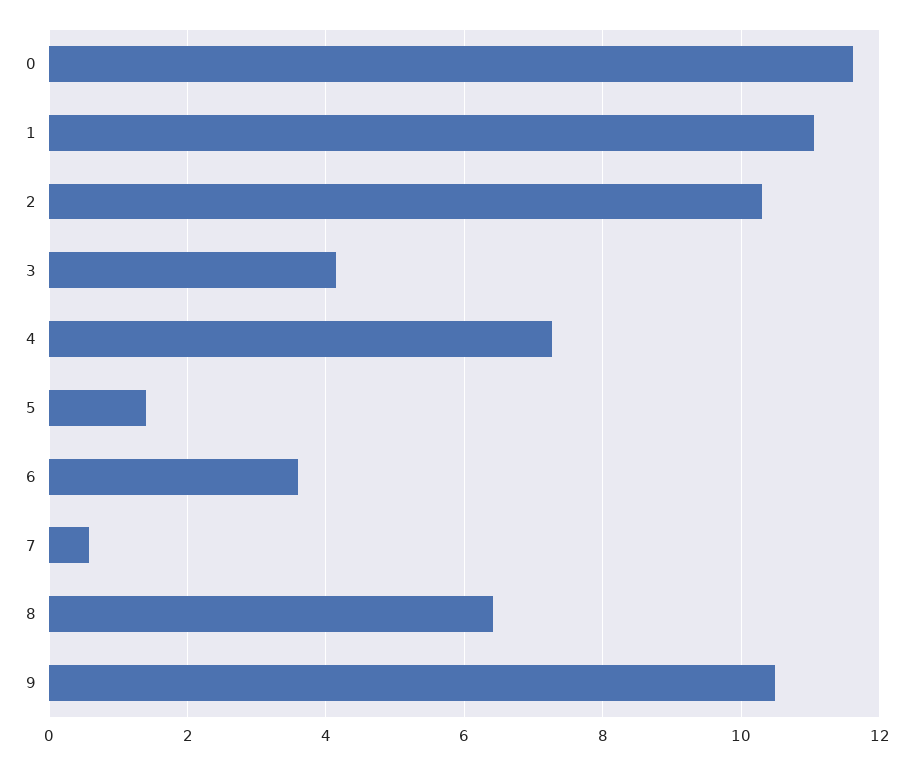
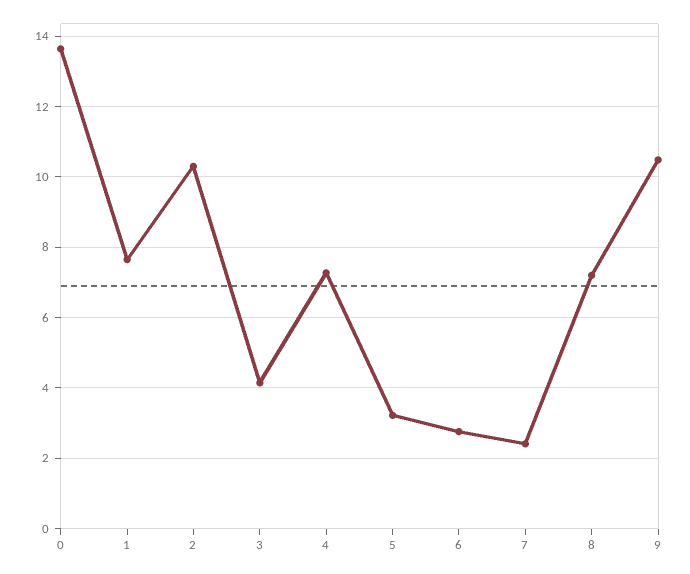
0: 11.6 -> 13.6
1: 11 -> 7.6
5: 1.4 -> 3.2
6: 3.6 -> 2.8
7: 0.6 -> 2.4
8: 6.4 -> 7.2

